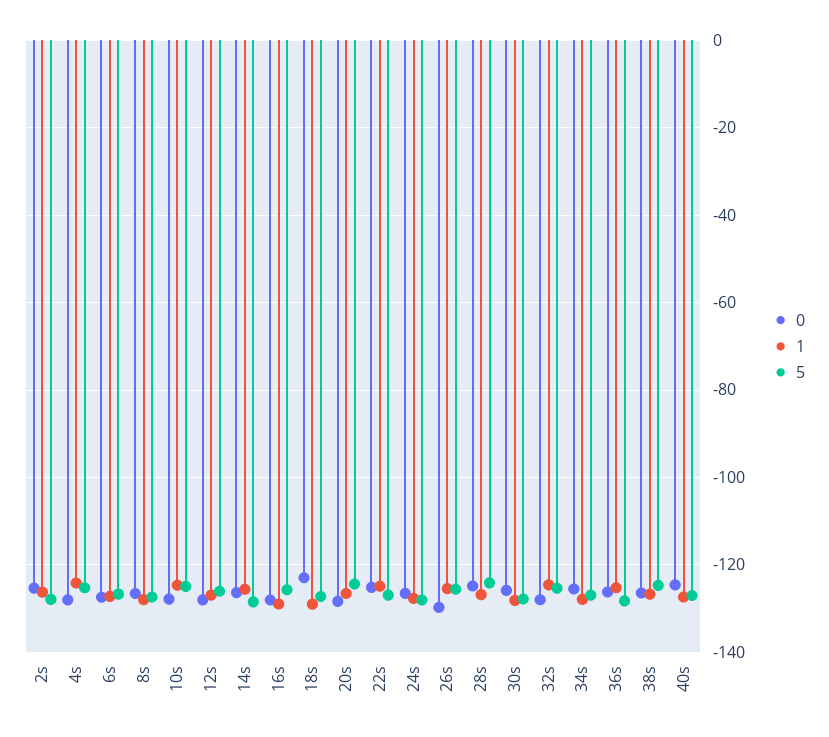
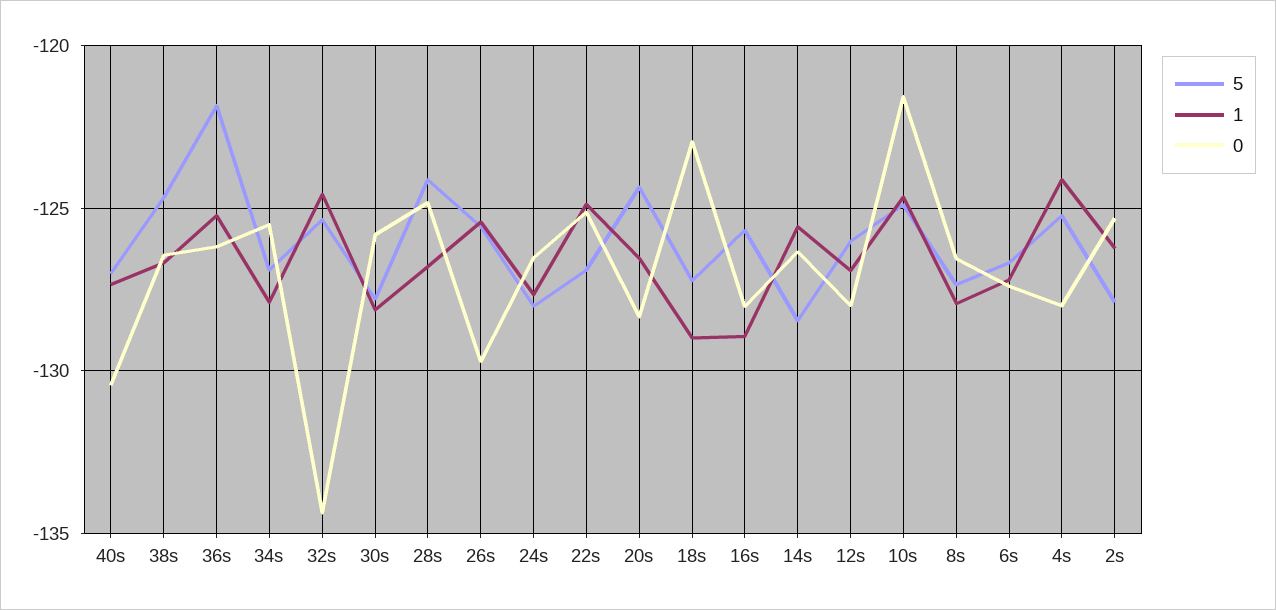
0, 10s: -128 -> -121.5
0, 32s: -128 -> -134.5
5, 36s: -128 -> -122
0, 40s: -124 -> -130.5

